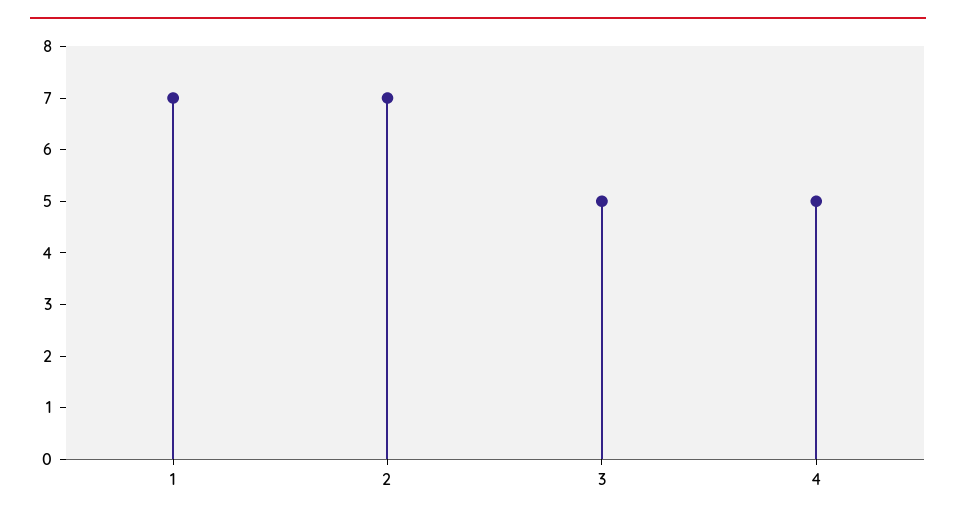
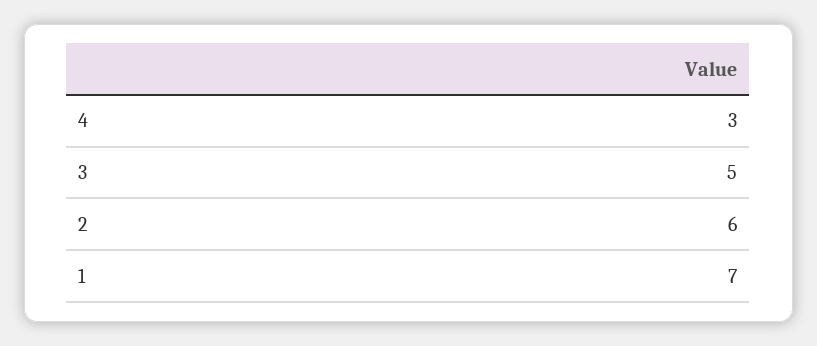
2: 7 -> 6
4: 5 -> 3

